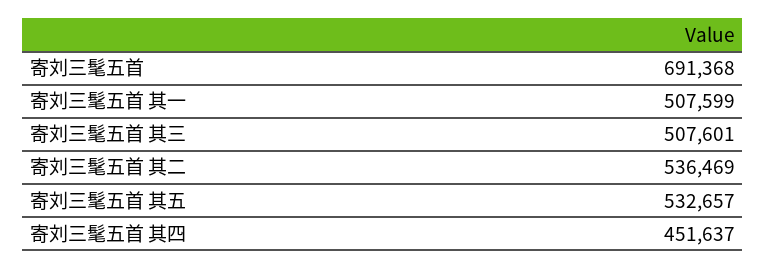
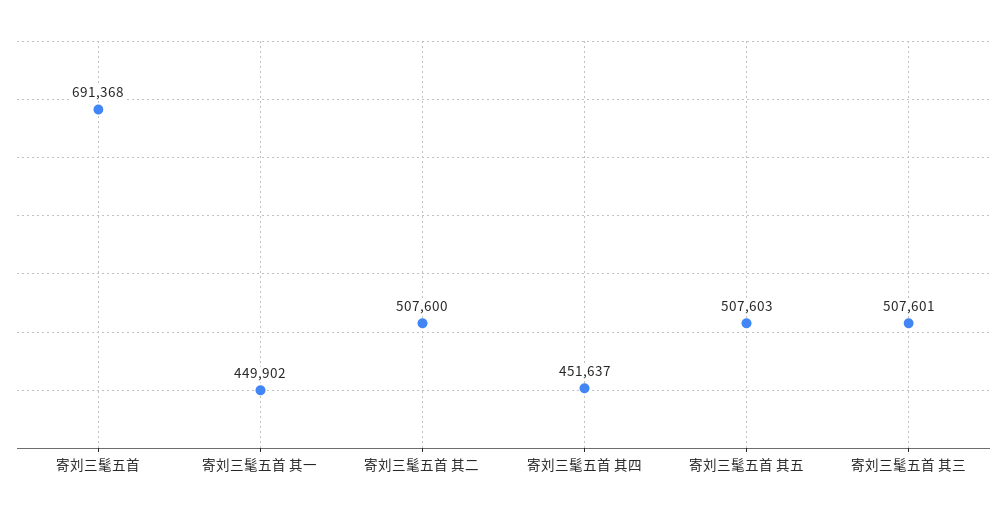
寄刘三髦五首 其一: 507599 -> 449902
寄刘三髦五首 其二: 536469 -> 507600
寄刘三髦五首 其五: 532657 -> 507603

